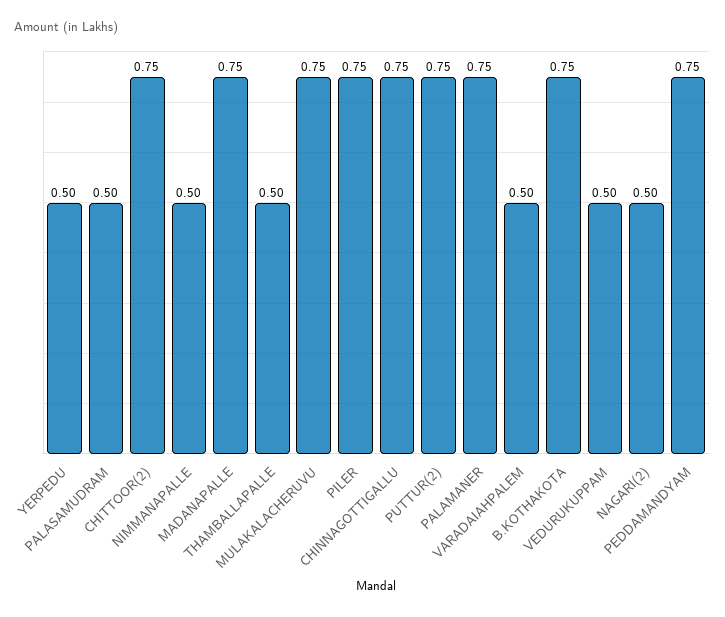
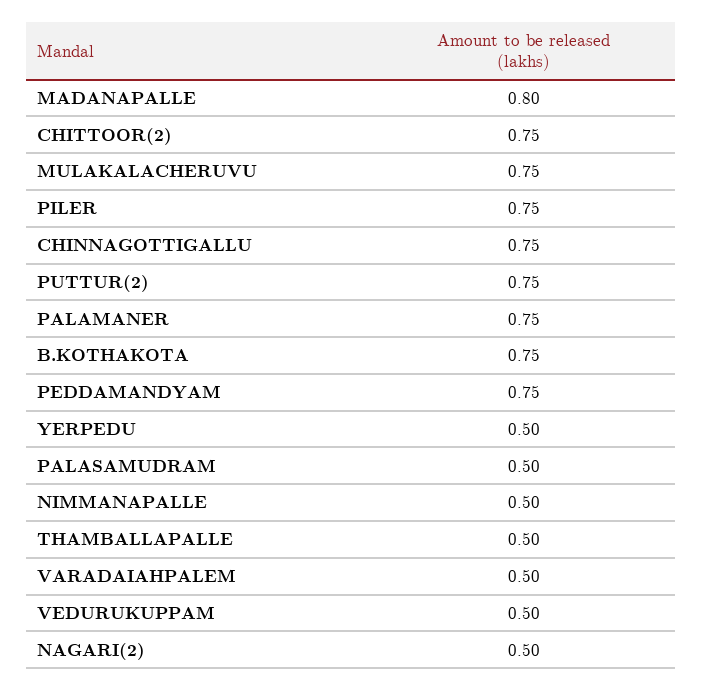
MADANAPALLE: 0.75 -> 0.8

